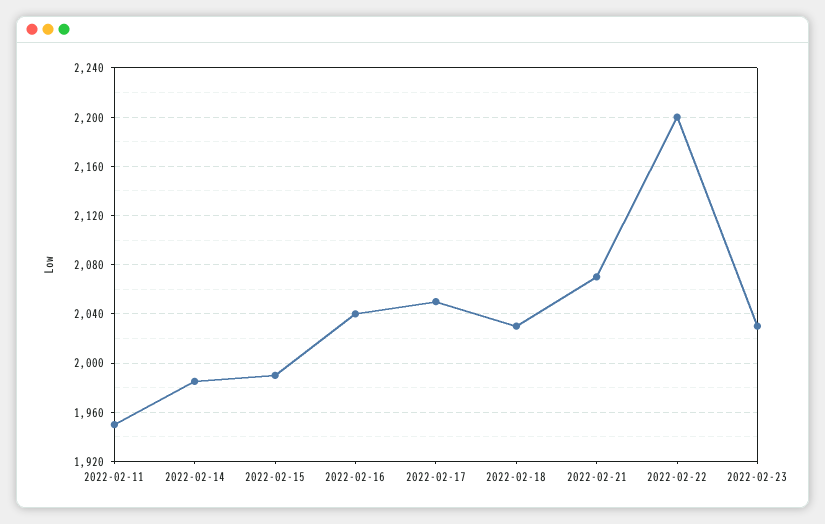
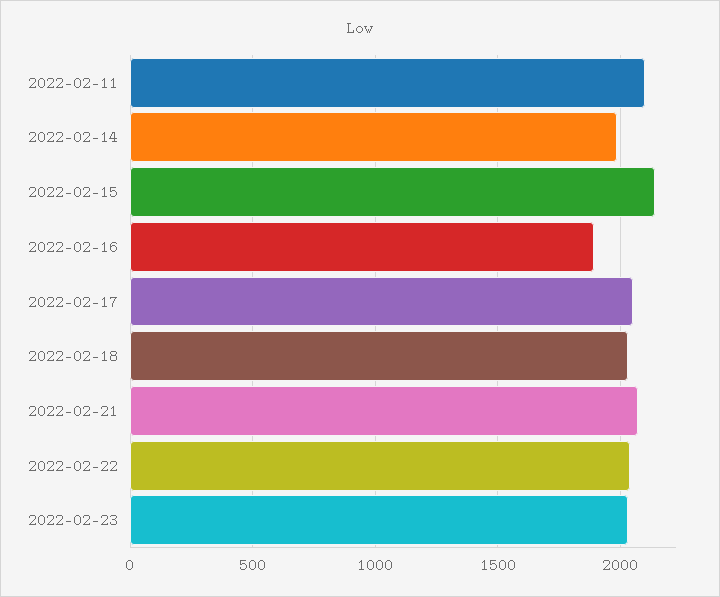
2022-02-11: 1950 -> 2100
2022-02-15: 1990 -> 2150
2022-02-16: 2040 -> 1900
2022-02-22: 2200 -> 2050

